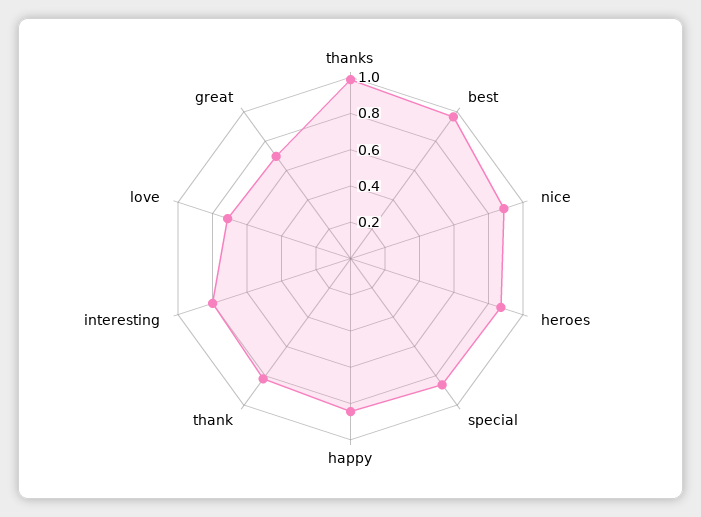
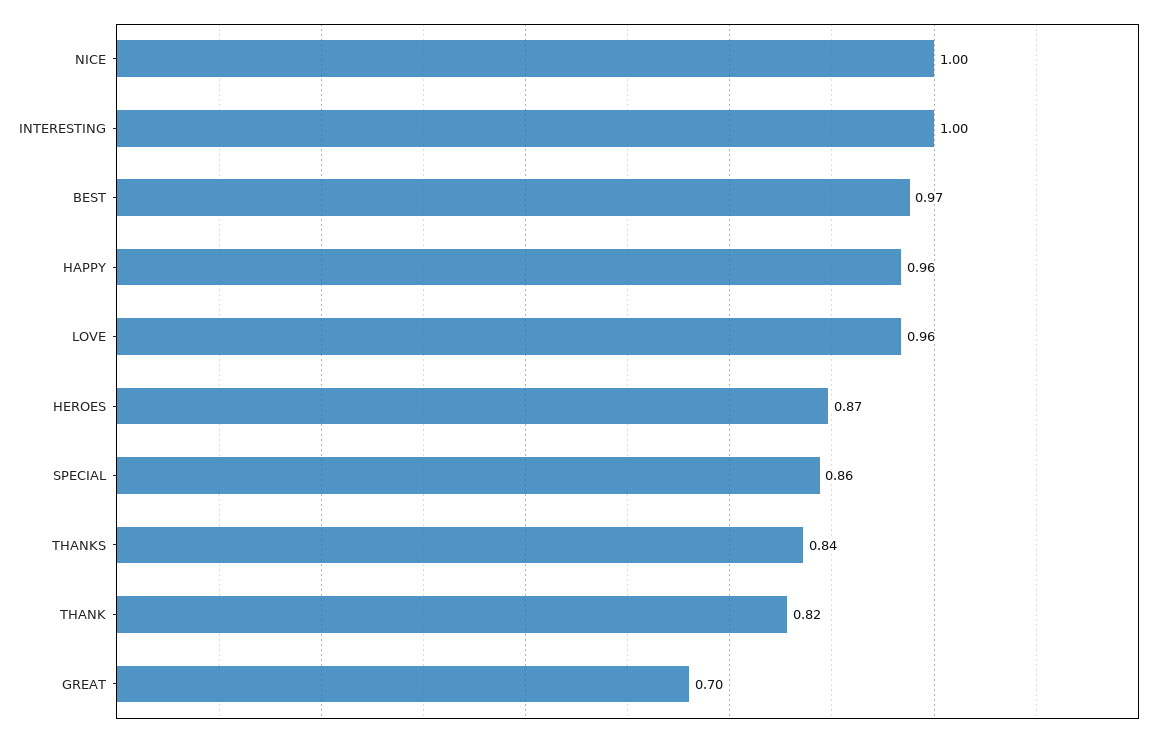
thanks: 1 -> 0.84
nice: 0.9 -> 1
happy: 0.85 -> 0.96
interesting: 0.8 -> 1
love: 0.7 -> 0.96

